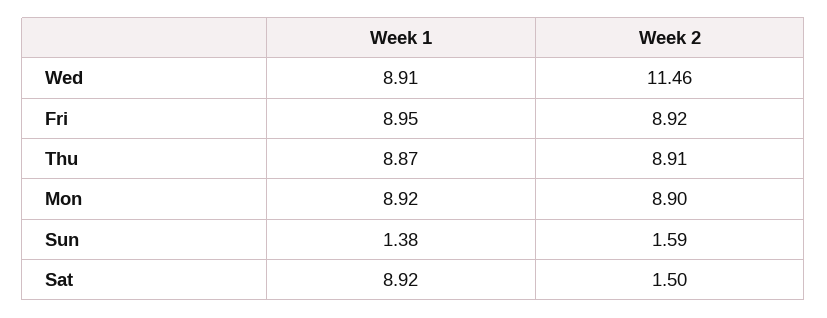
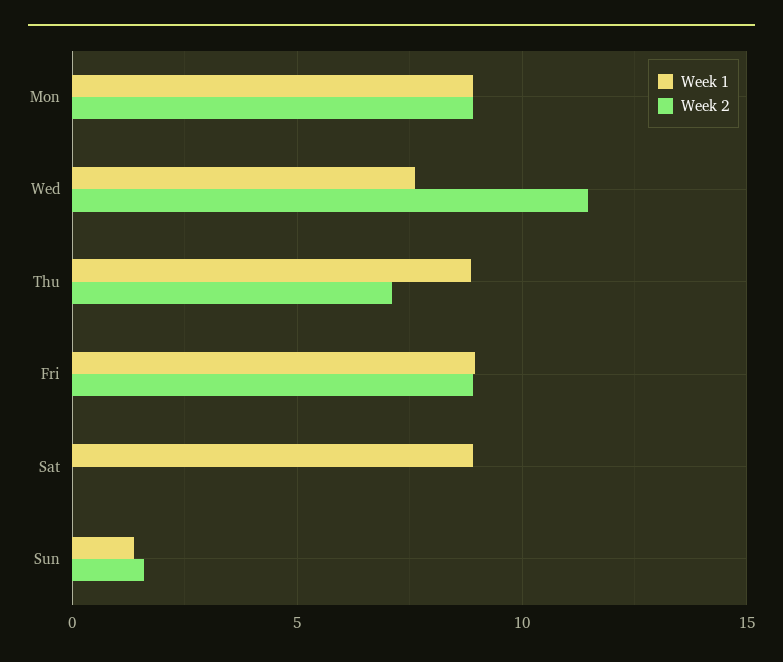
Week 1, Wed: 8.91 -> 7.5
Week 2, Thu: 8.91 -> 7
Week 2, Sat: 1.5 -> 0

